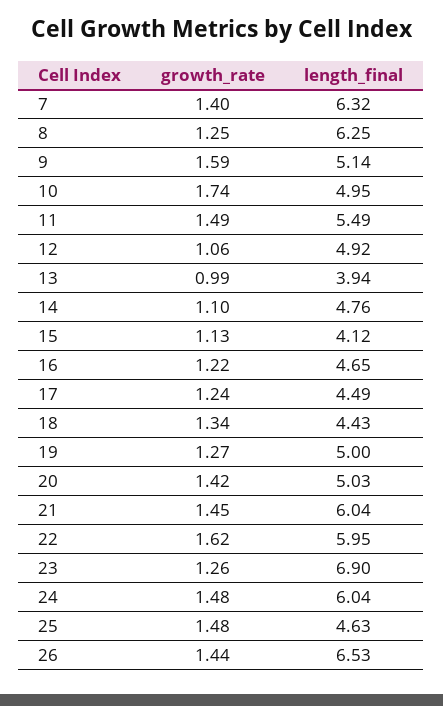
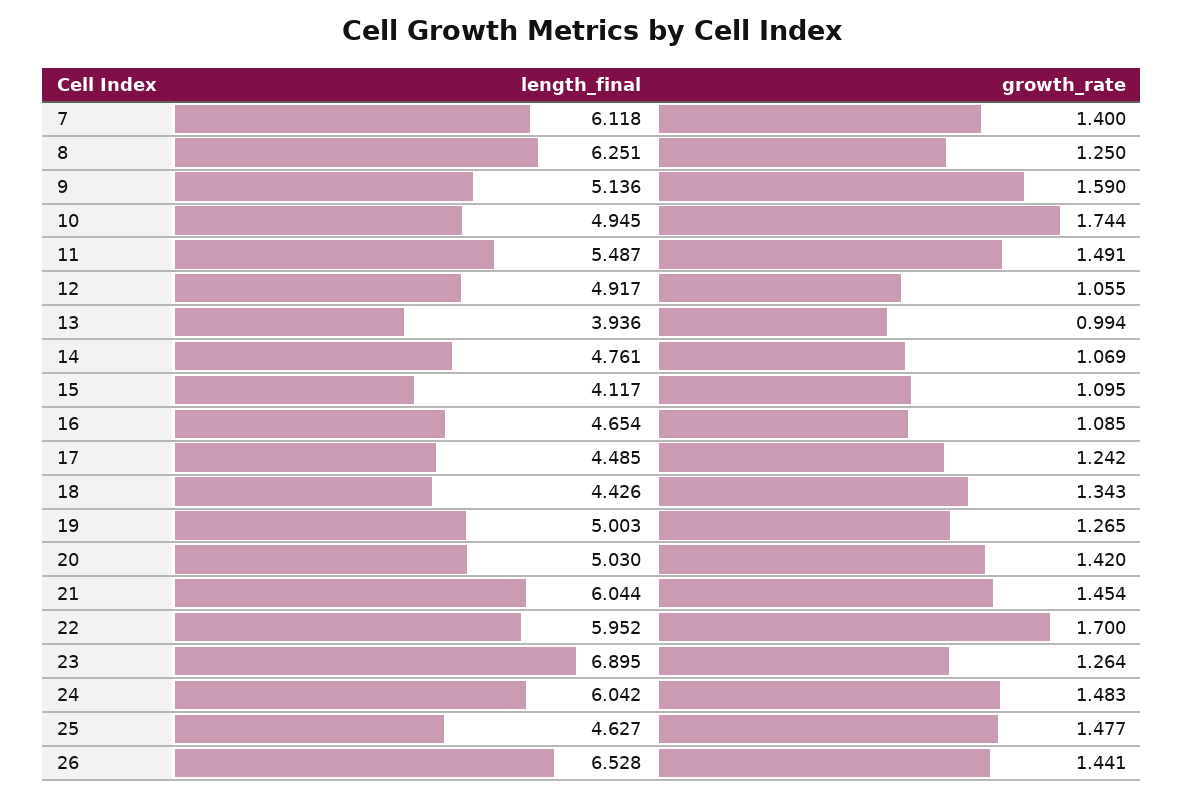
length_final, 7: 6.32 -> 6.118
growth_rate, 14: 1.1 -> 1.069
growth_rate, 15: 1.13 -> 1.095
growth_rate, 16: 1.22 -> 1.085
growth_rate, 22: 1.62 -> 1.7

